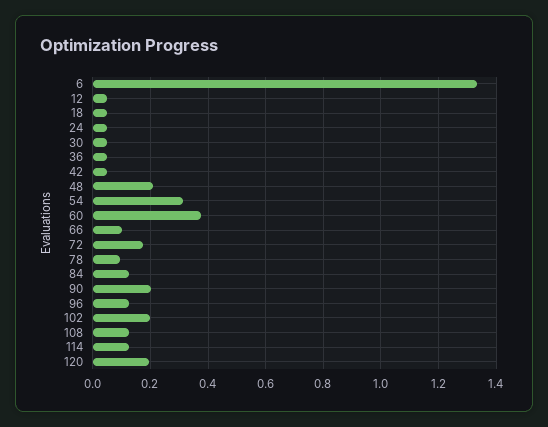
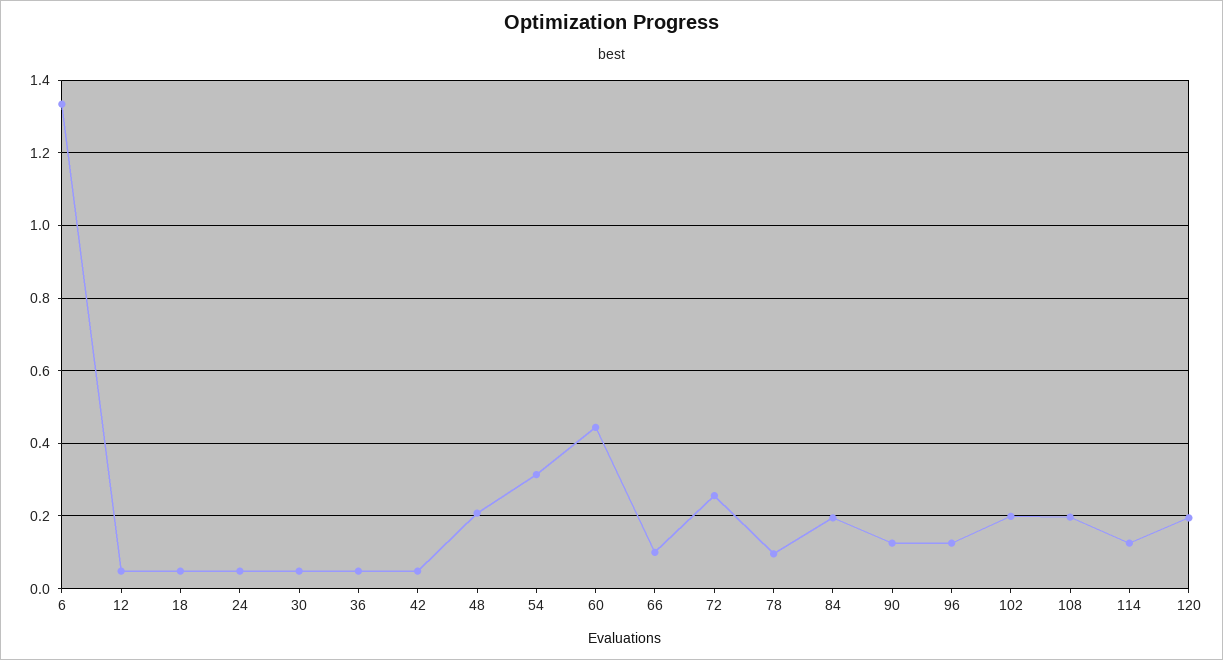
60: 0.375 -> 0.44
72: 0.175 -> 0.26
84: 0.125 -> 0.2
90: 0.2 -> 0.12
108: 0.125 -> 0.2

